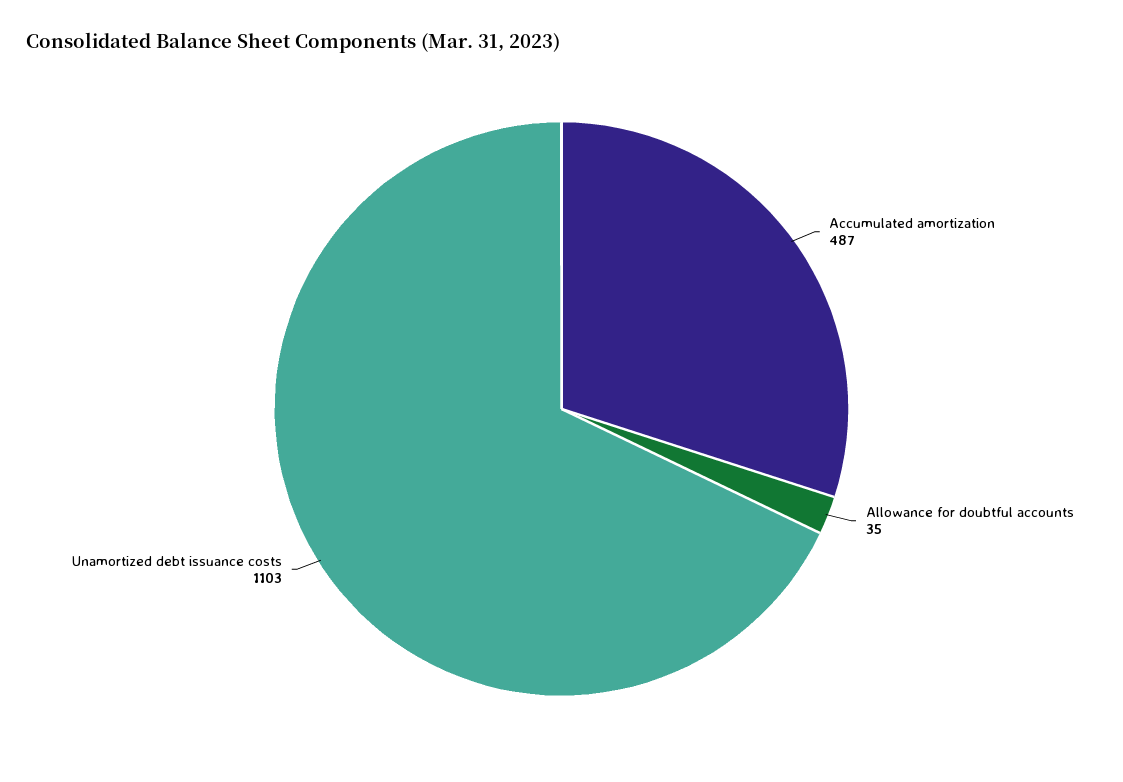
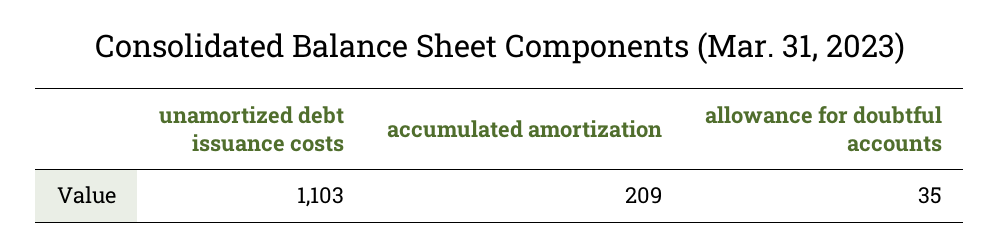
Accumulated amortization: 487 -> 209

